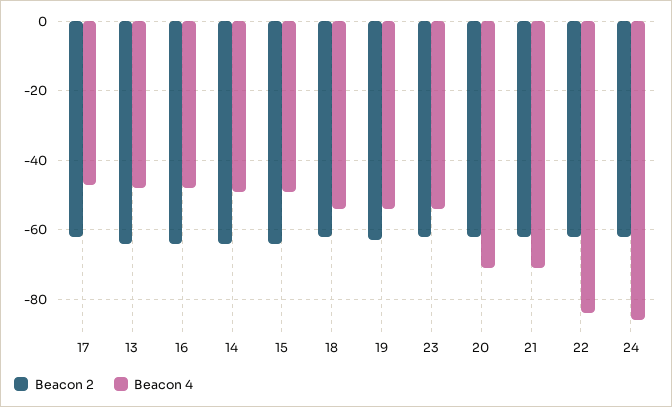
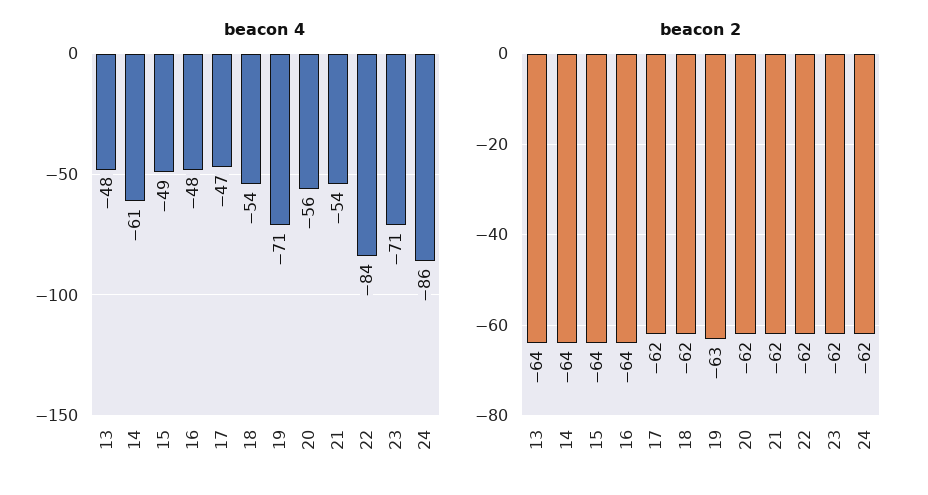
Beacon 4, 14: -50 -> -61
Beacon 4, 19: -55 -> -71
Beacon 4, 23: -55 -> -71
Beacon 4, 20: -70 -> -56
Beacon 4, 21: -70 -> -54

